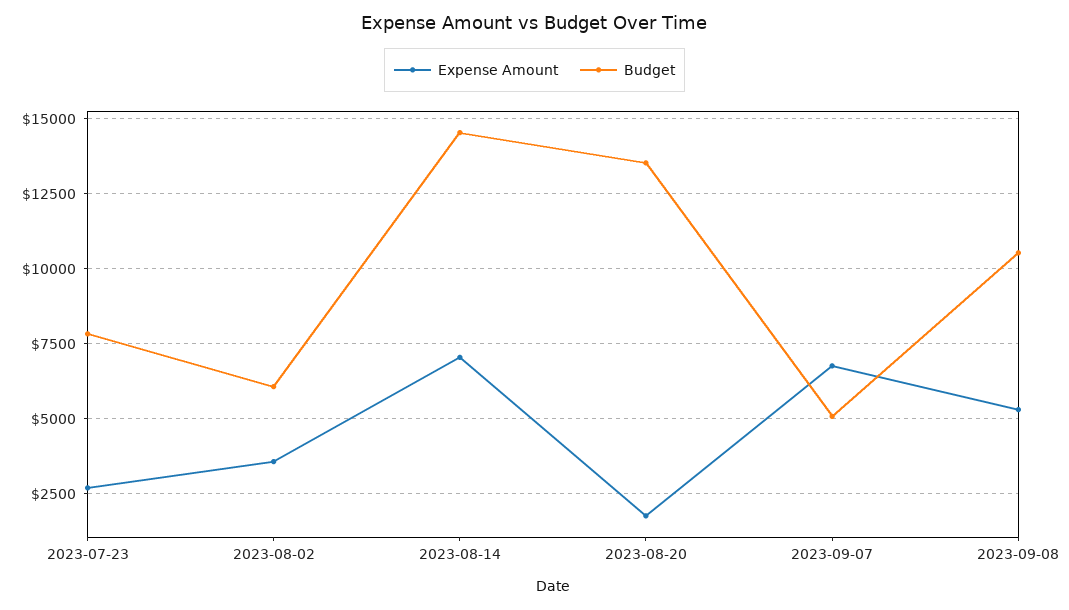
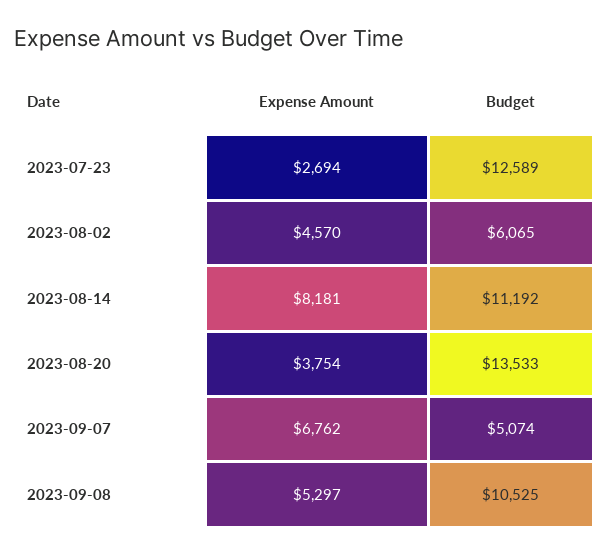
Budget, 2023-07-23: 7750 -> 12589
Expense Amount, 2023-08-02: 3500 -> 4570
Expense Amount, 2023-08-14: 7000 -> 8181
Budget, 2023-08-14: 14500 -> 11192
Expense Amount, 2023-08-20: 1750 -> 3754

